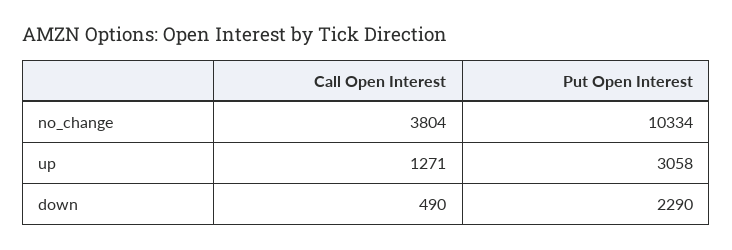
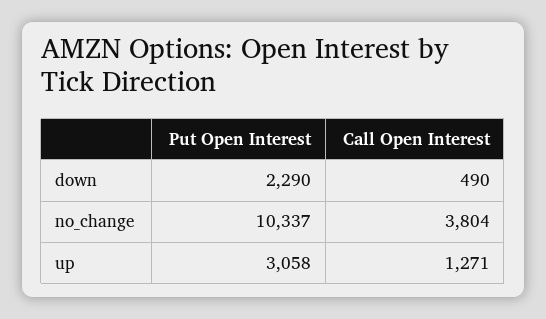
Put Open Interest, no_change: 10334 -> 10337

